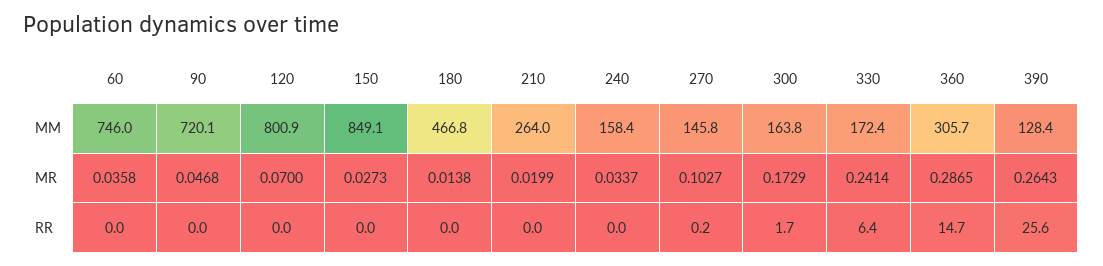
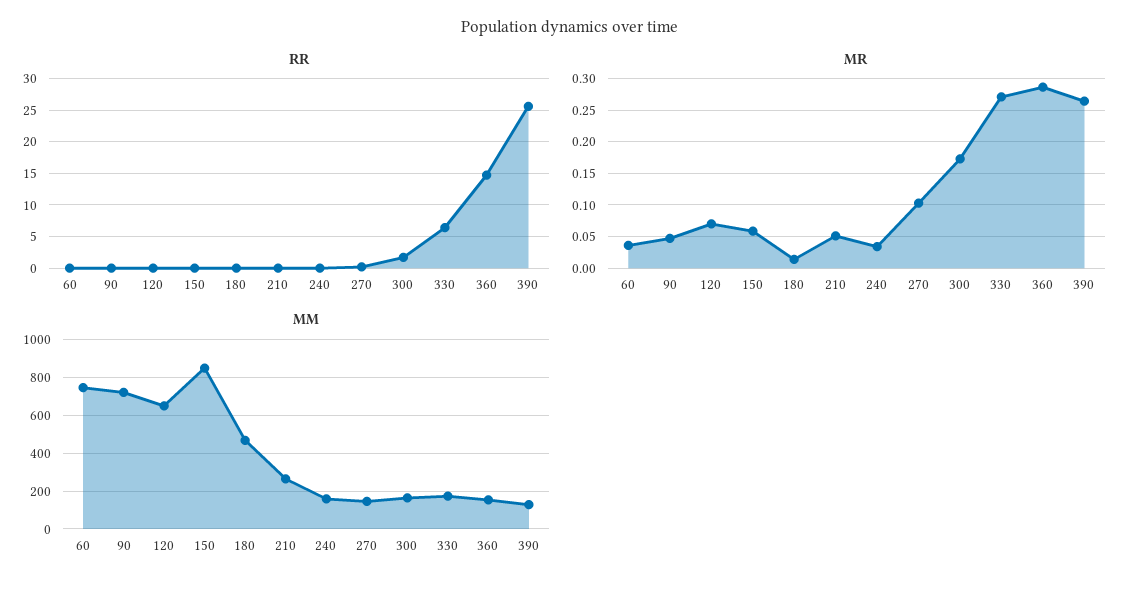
MM, 120: 800.9 -> 650
MM, 360: 305.7 -> 150
MR, 150: 0.0273 -> 0.06
MR, 210: 0.0199 -> 0.05
MR, 330: 0.2414 -> 0.27

